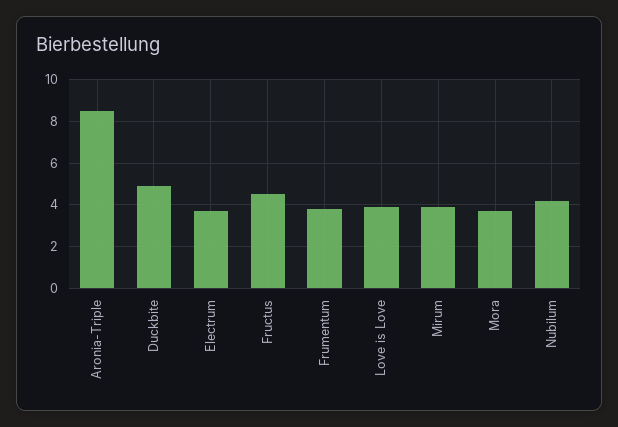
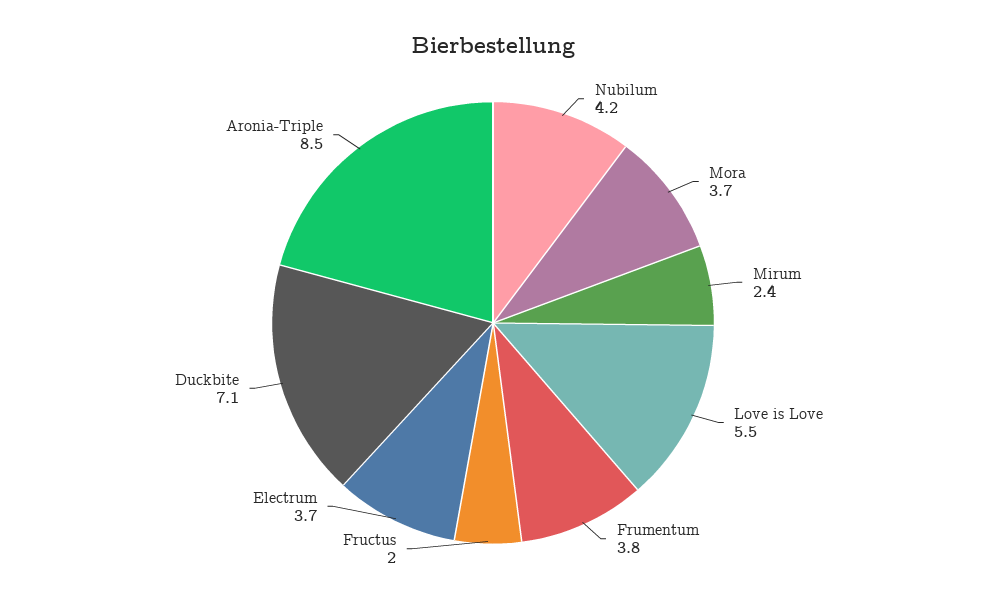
Duckbite: 5 -> 7.1
Fructus: 4.5 -> 2
Love is Love: 4 -> 5.5
Mirum: 4 -> 2.4

